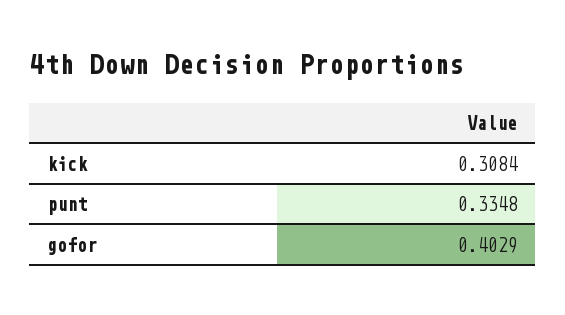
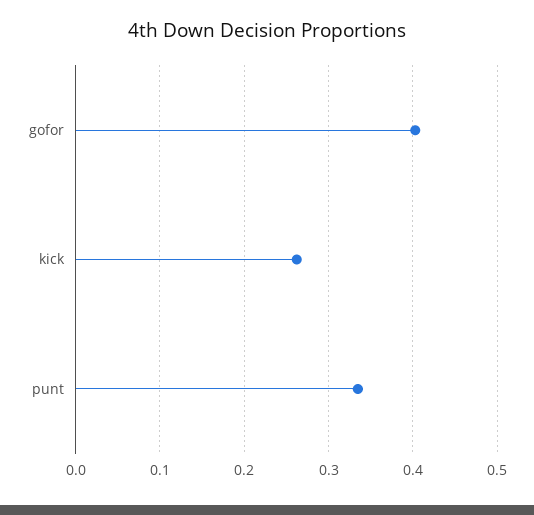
kick: 0.3084 -> 0.26

